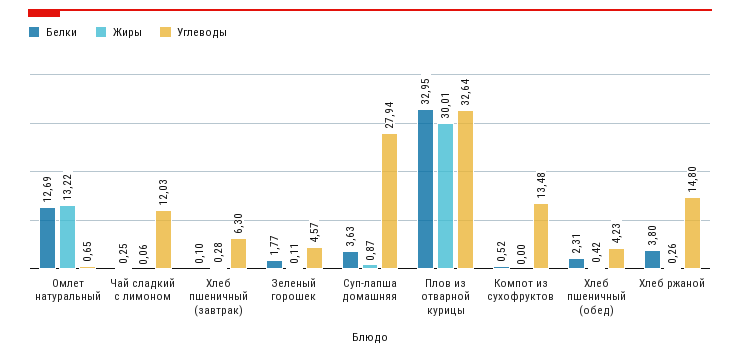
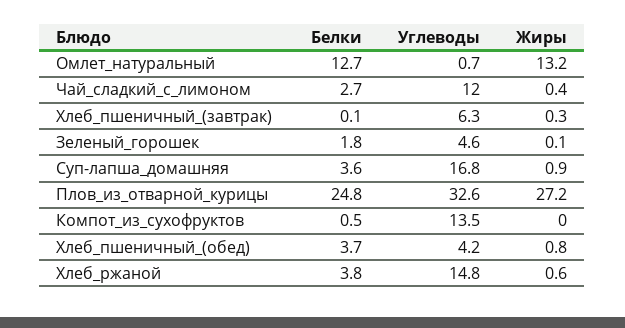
Белки, Чай сладкий с лимоном: 0.25 -> 2.7
Жиры, Чай сладкий с лимоном: 0.06 -> 0.4
Углеводы, Суп-лапша домашняя: 27.94 -> 16.8
Белки, Плов из отварной курицы: 32.95 -> 24.8
Жиры, Плов из отварной курицы: 30.01 -> 27.2
Белки, Хлеб пшеничный (обед): 2.31 -> 3.7
Жиры, Хлеб пшеничный (обед): 0.42 -> 0.8
Жиры, Хлеб ржаной: 0.26 -> 0.6

